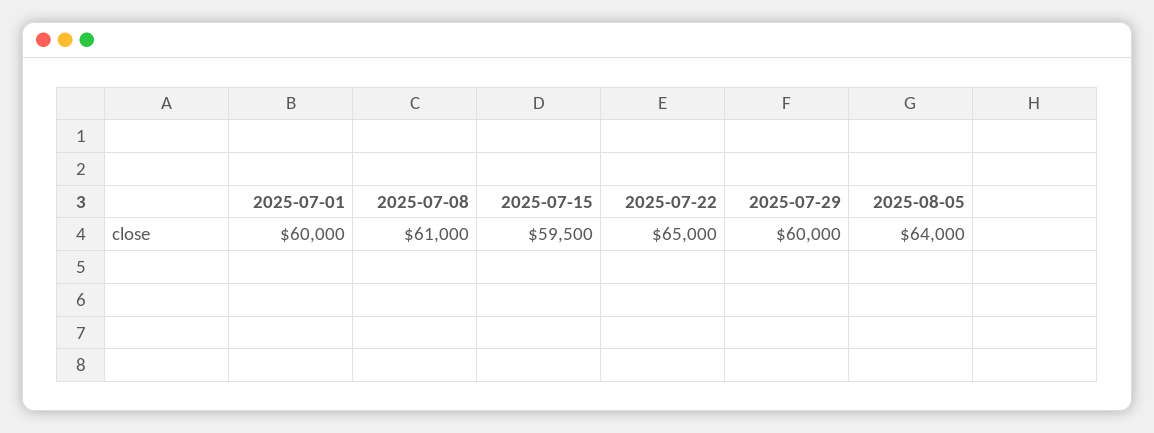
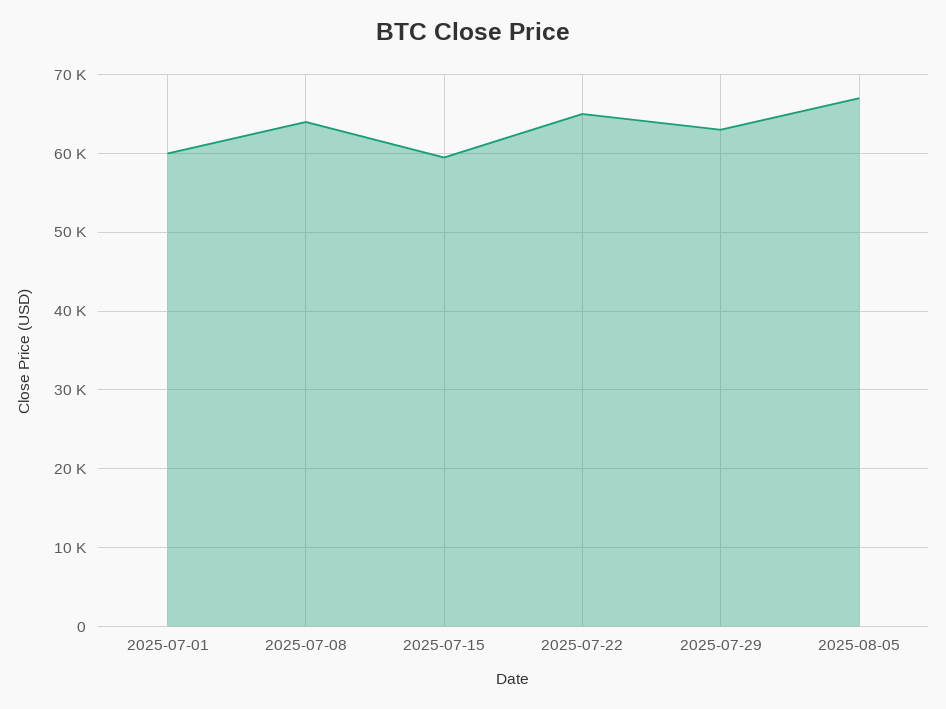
2025-07-08: 61000 -> 64000
2025-07-29: 60000 -> 63000
2025-08-05: 64000 -> 67000

